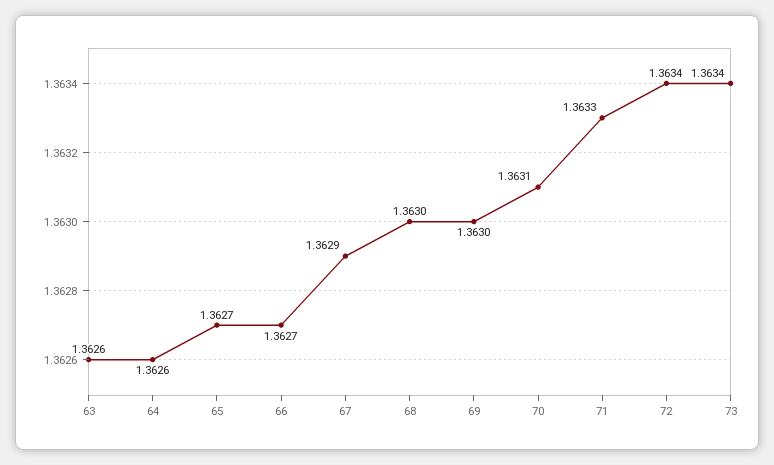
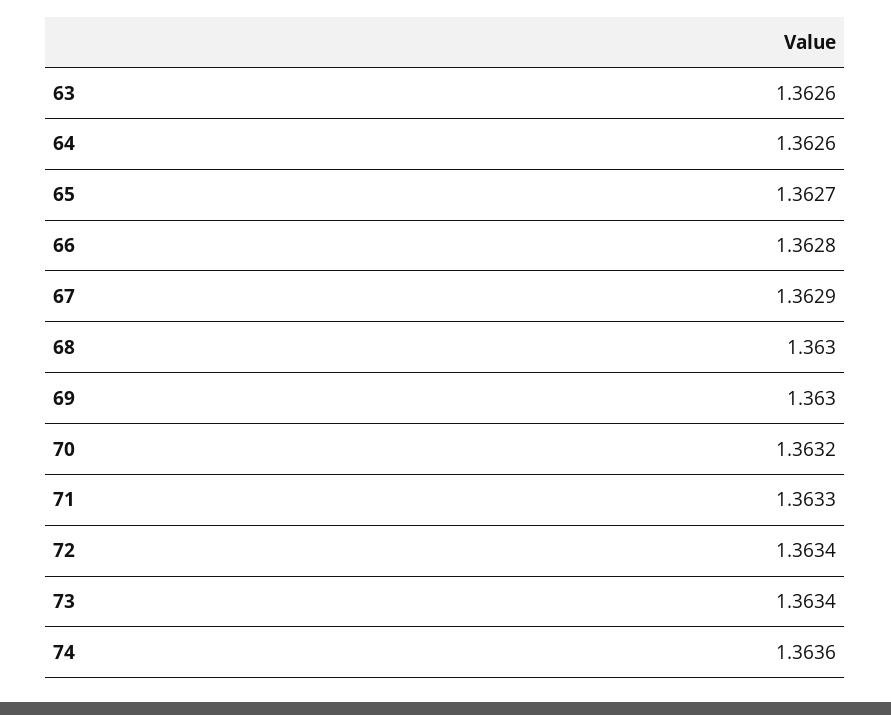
66: 1.3627 -> 1.3628
70: 1.3631 -> 1.3632
74: none -> 1.3636

